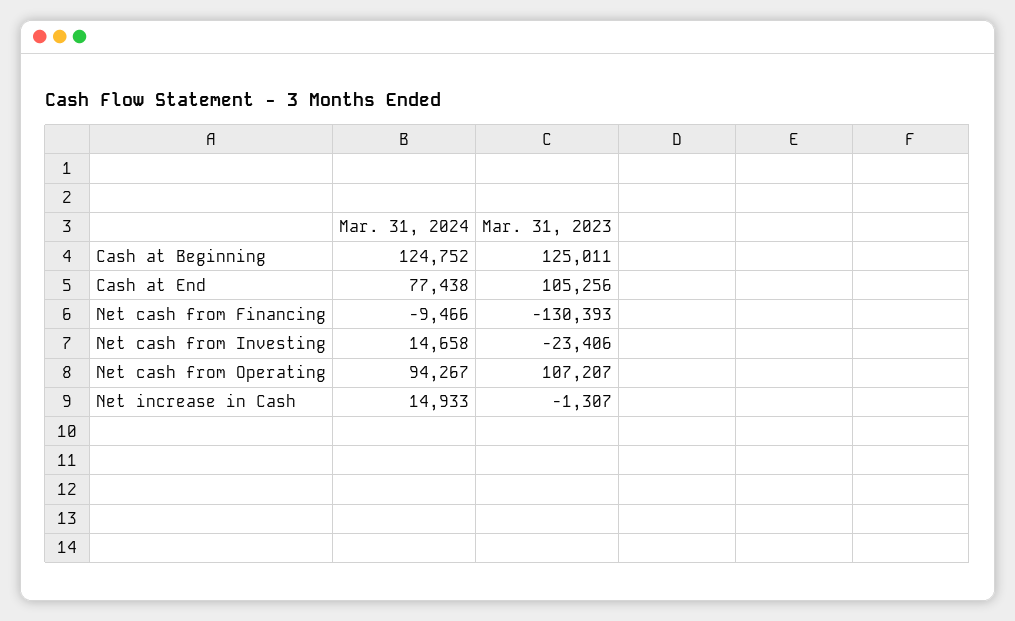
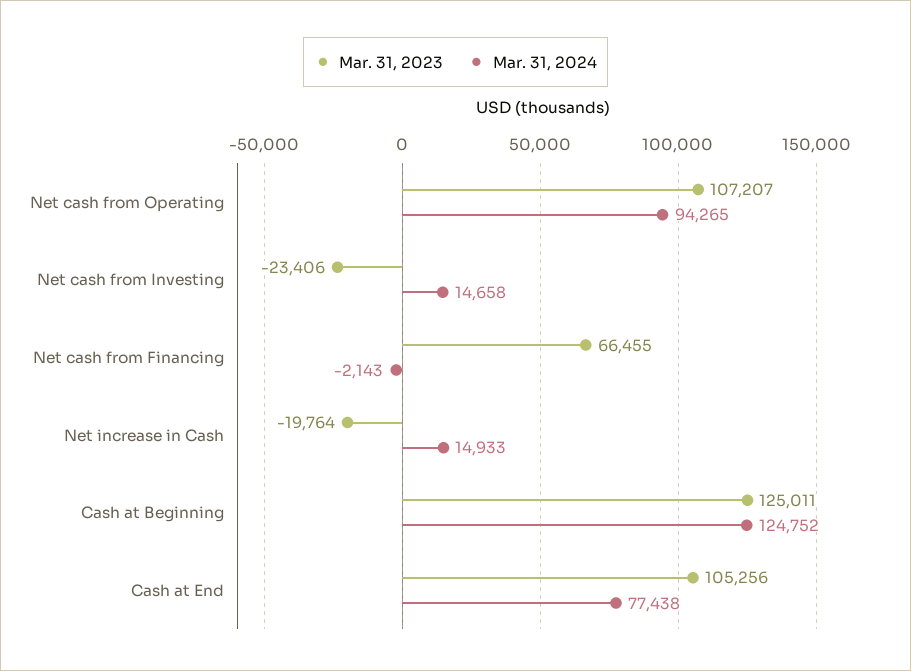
Mar. 31, 2024, Net cash from Financing: -9466 -> -2143
Mar. 31, 2023, Net cash from Financing: -130393 -> 66455
Mar. 31, 2024, Net cash from Operating: 94267 -> 94265
Mar. 31, 2023, Net increase in Cash: -1307 -> -19764

